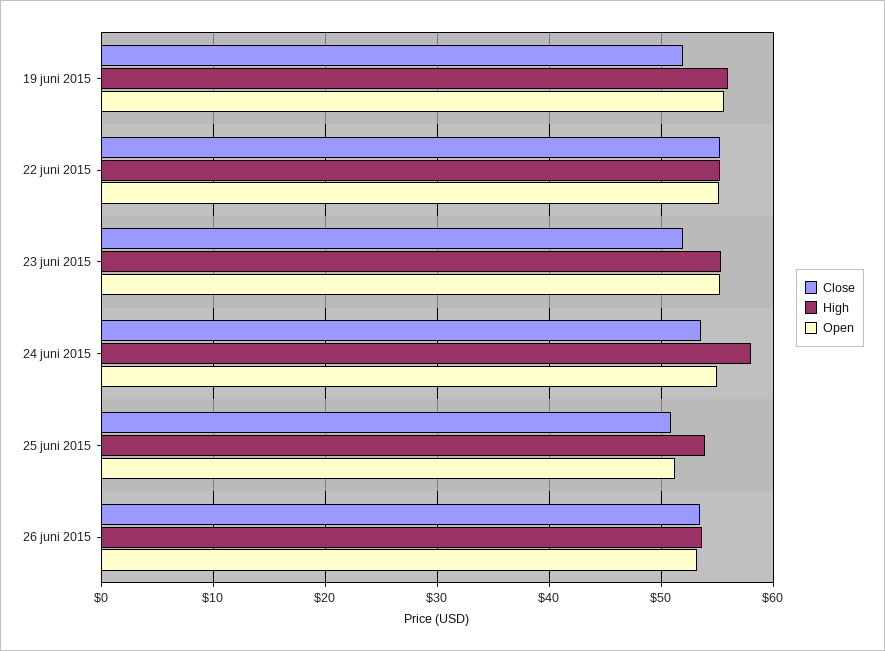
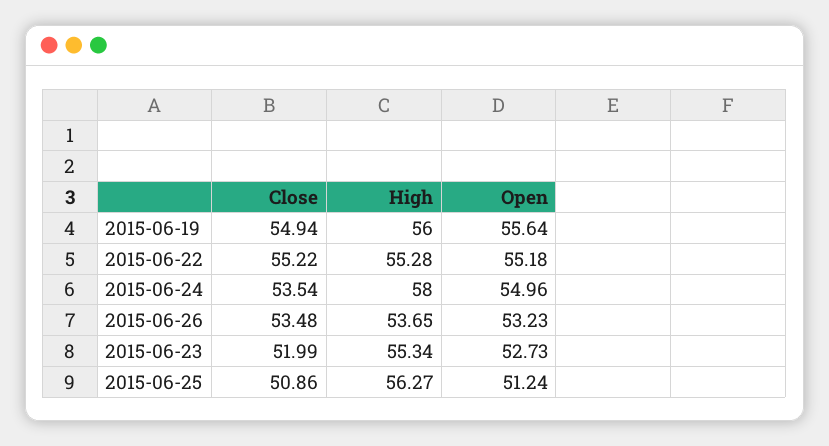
Close, 19 juni 2015: 52 -> 54.94
Open, 23 juni 2015: 55 -> 52.73
High, 25 juni 2015: 54 -> 56.27

